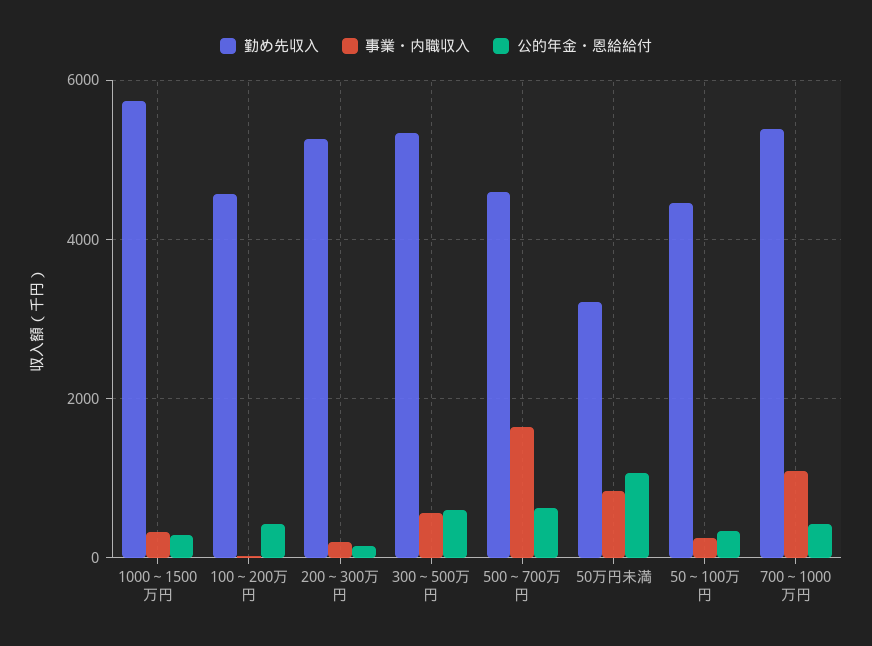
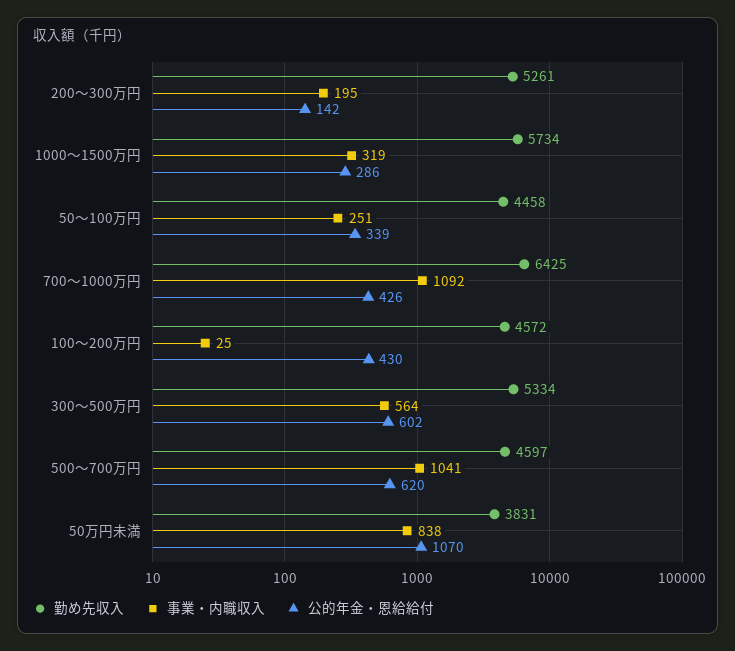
事業・内職収入, 500～700万円: 1600 -> 1041
勤め先収入, 50万円未満: 3200 -> 3831
勤め先収入, 700～1000万円: 5400 -> 6425

